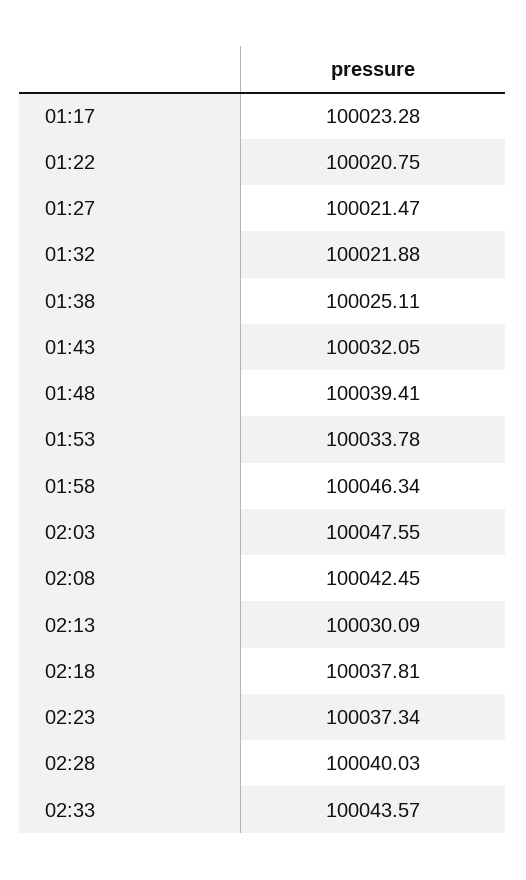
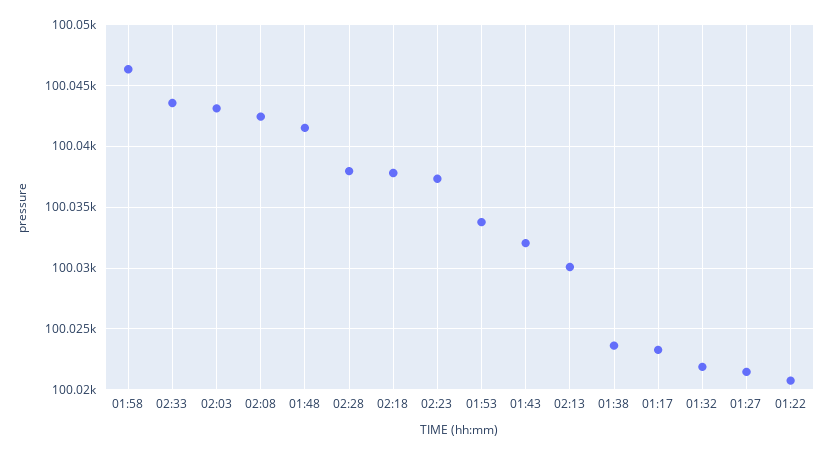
01:38: 100025.11 -> 100023.5
01:48: 100039.41 -> 100041.5
02:03: 100047.55 -> 100043
02:28: 100040.03 -> 100038

